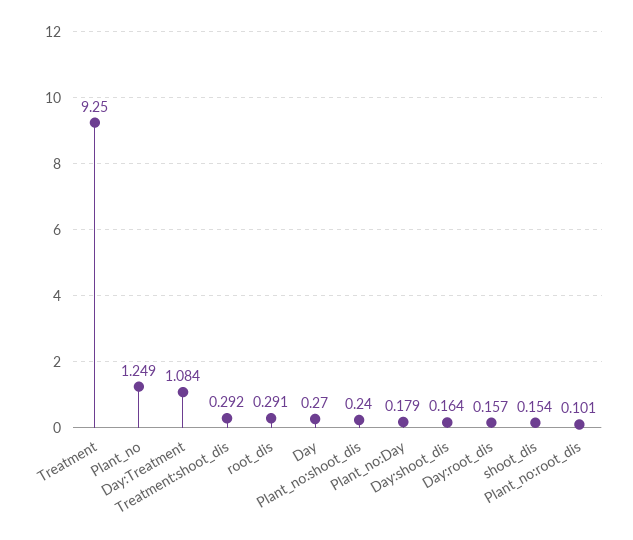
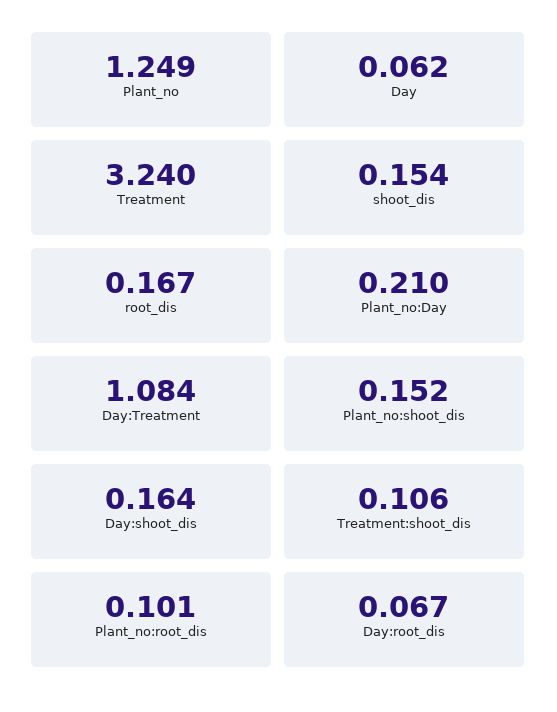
Treatment: 9.25 -> 3.24
Treatment:shoot_dis: 0.292 -> 0.106
root_dis: 0.291 -> 0.167
Day: 0.27 -> 0.062
Plant_no:shoot_dis: 0.24 -> 0.152
Plant_no:Day: 0.179 -> 0.21
Day:root_dis: 0.157 -> 0.067

